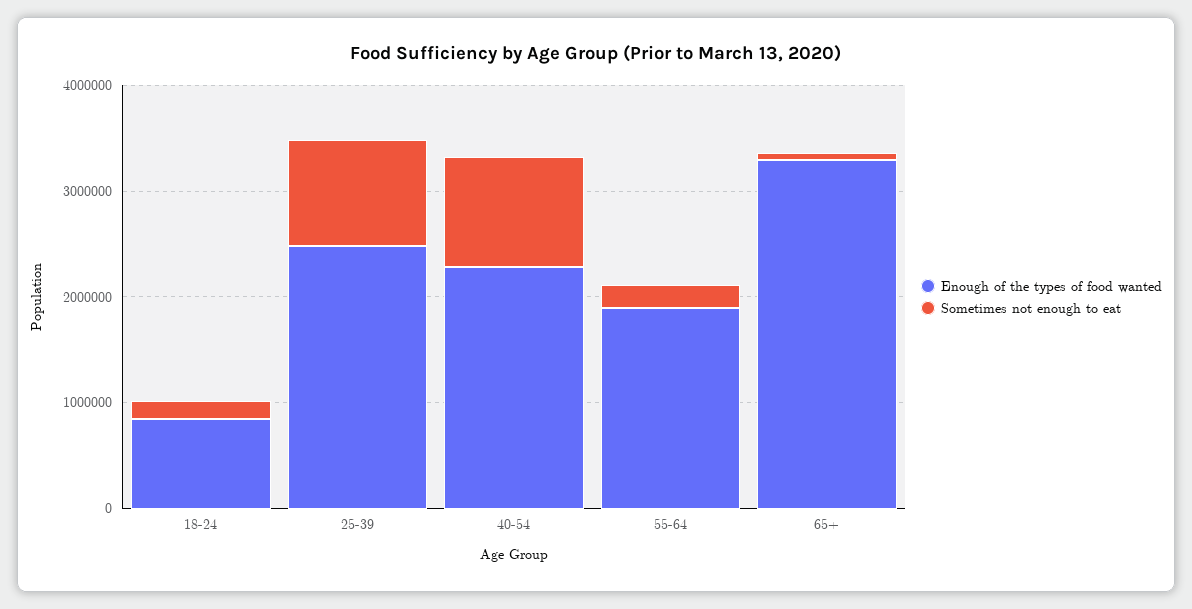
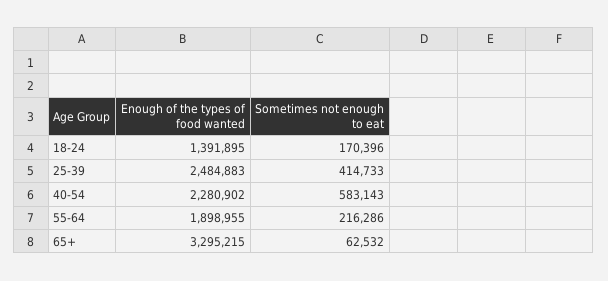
Enough of the types of food wanted, 18-24: 800000 -> 1391895
Sometimes not enough to eat, 25-39: 1000000 -> 414733
Sometimes not enough to eat, 40-54: 1000000 -> 583143

